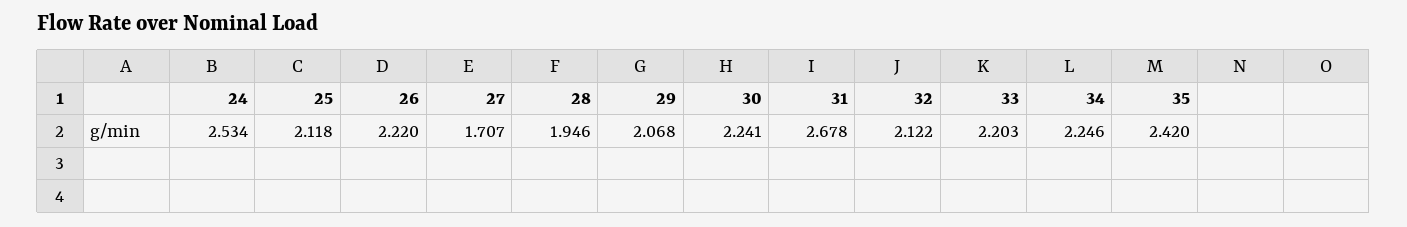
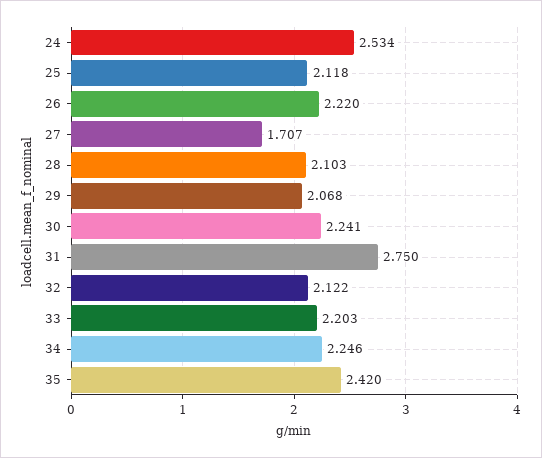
28: 1.946 -> 2.103
31: 2.678 -> 2.75

